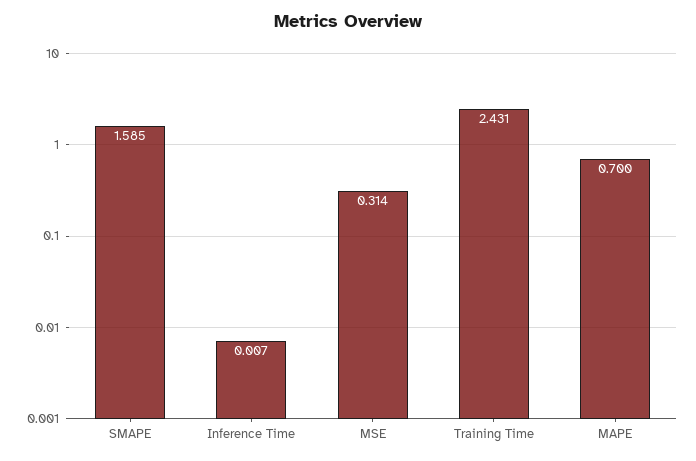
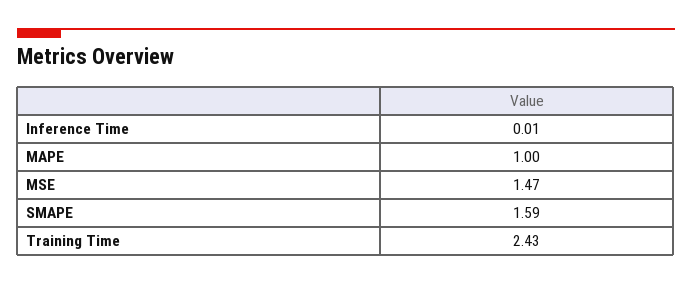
MSE: 0.314 -> 1.47
MAPE: 0.7 -> 1

